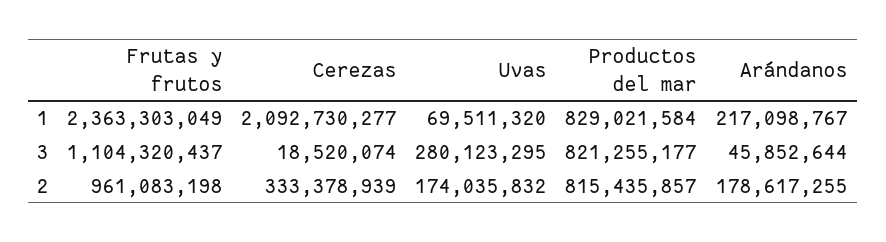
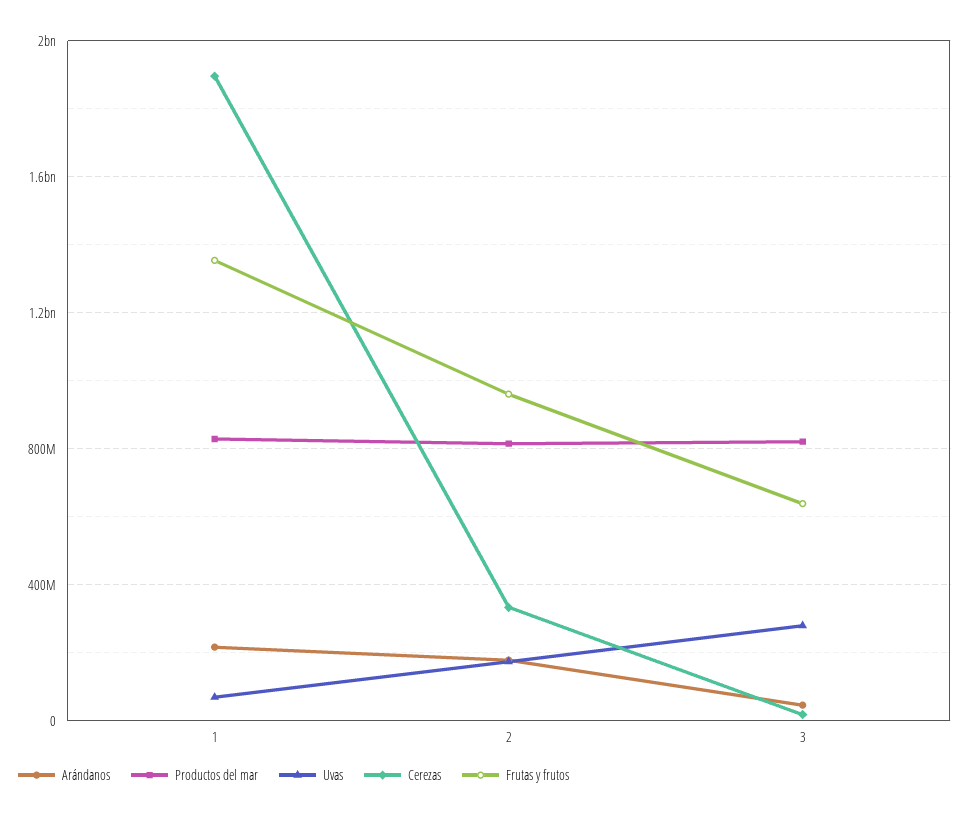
Frutas y frutos, 1: 2363303049 -> 1350000000
Cerezas, 1: 2092730277 -> 1900000000
Frutas y frutos, 3: 1104320437 -> 650000000

